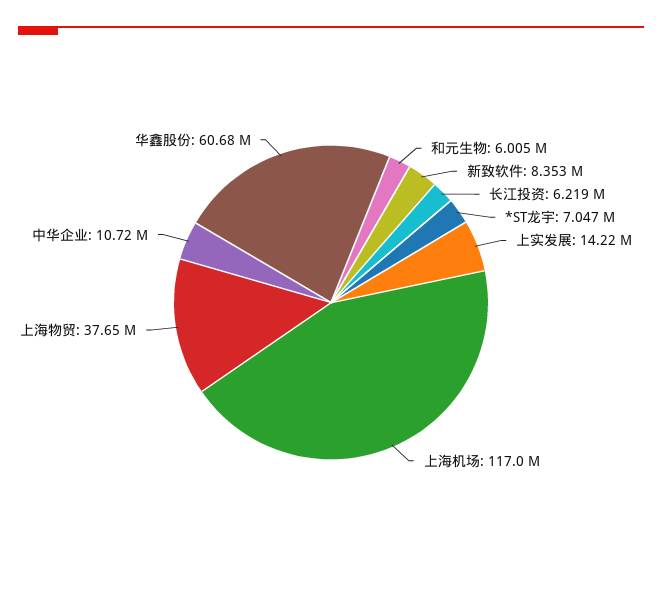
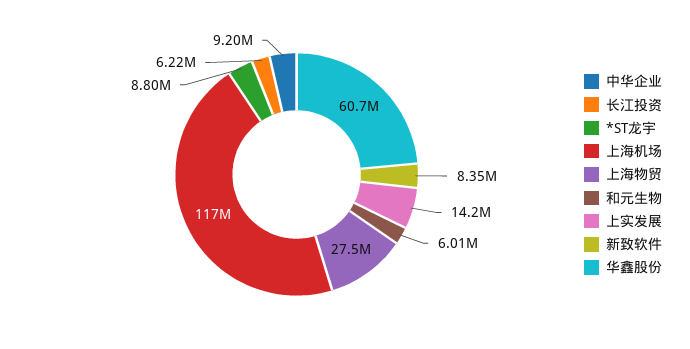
*ST龙宇: 7047000 -> 8800000
上海物贸: 37650000 -> 27500000
中华企业: 10720000 -> 9200000

